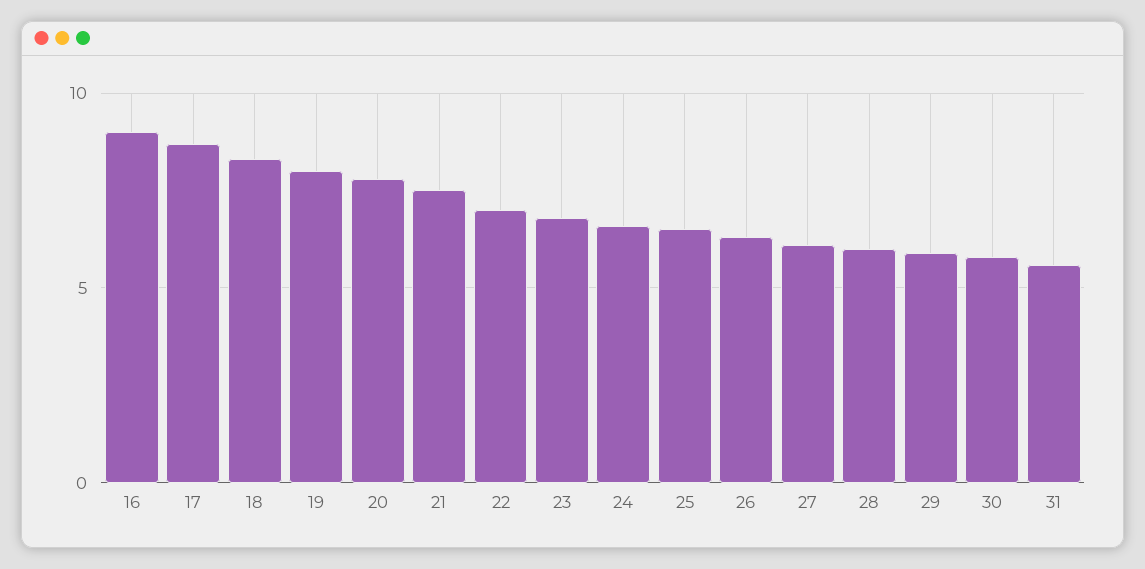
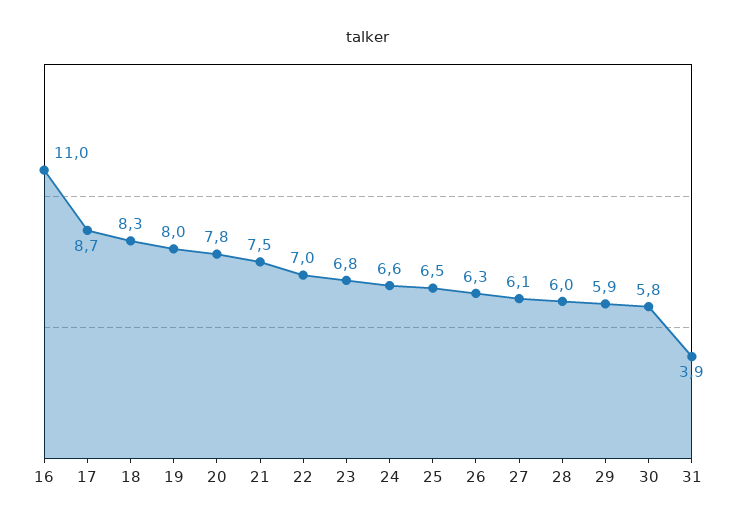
16: 9 -> 11
31: 5.5 -> 3.9

